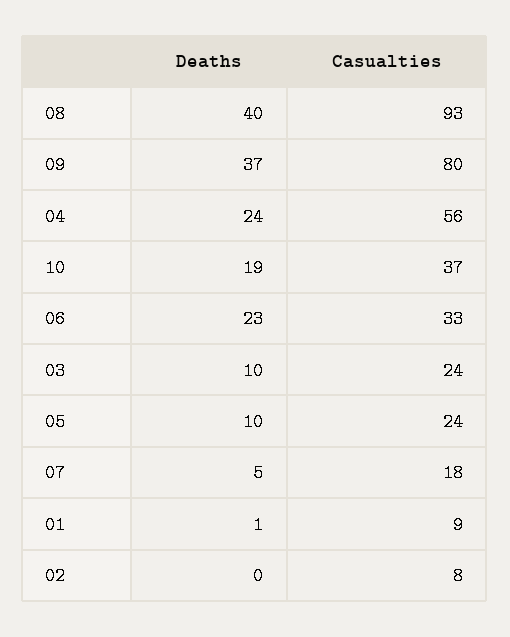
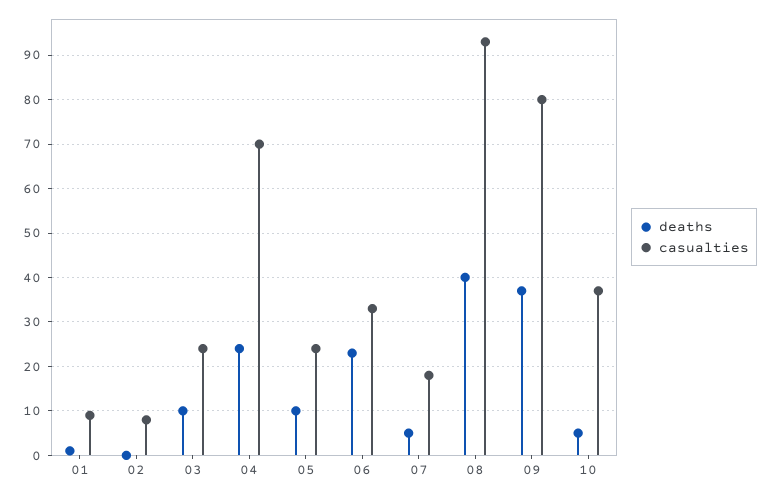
Casualties, 04: 56 -> 70
Deaths, 10: 19 -> 5

